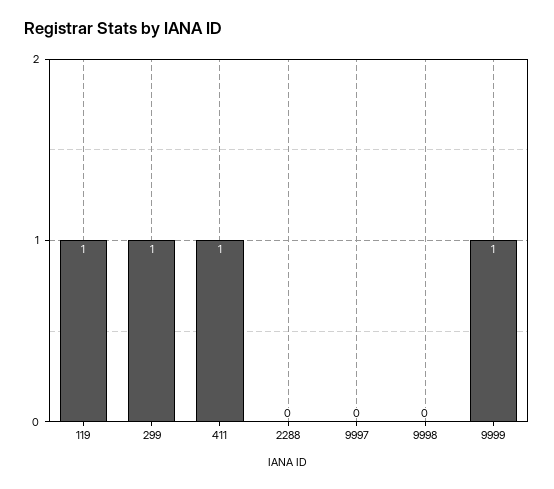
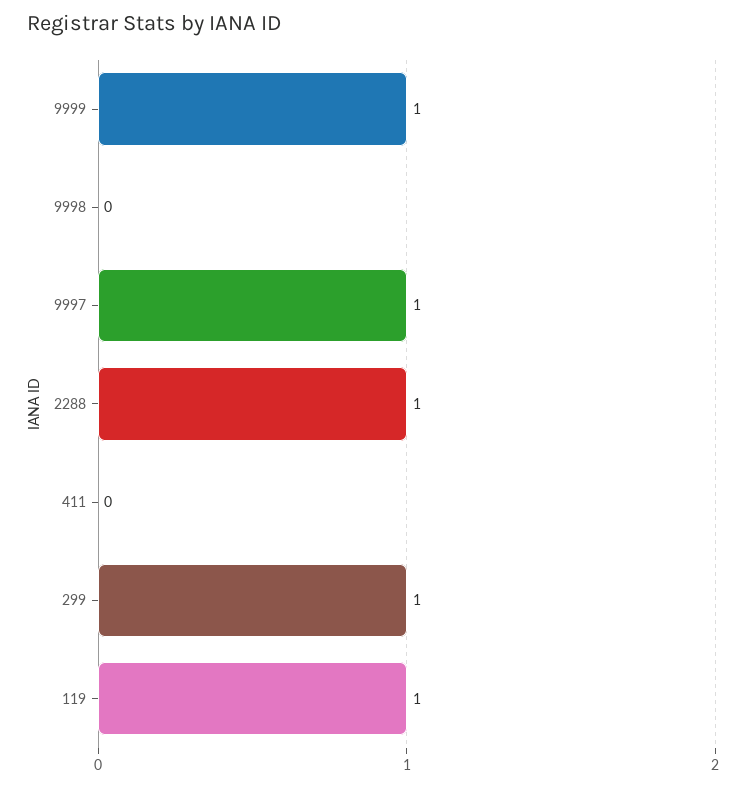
411: 1 -> 0
2288: 0 -> 1
9997: 0 -> 1

